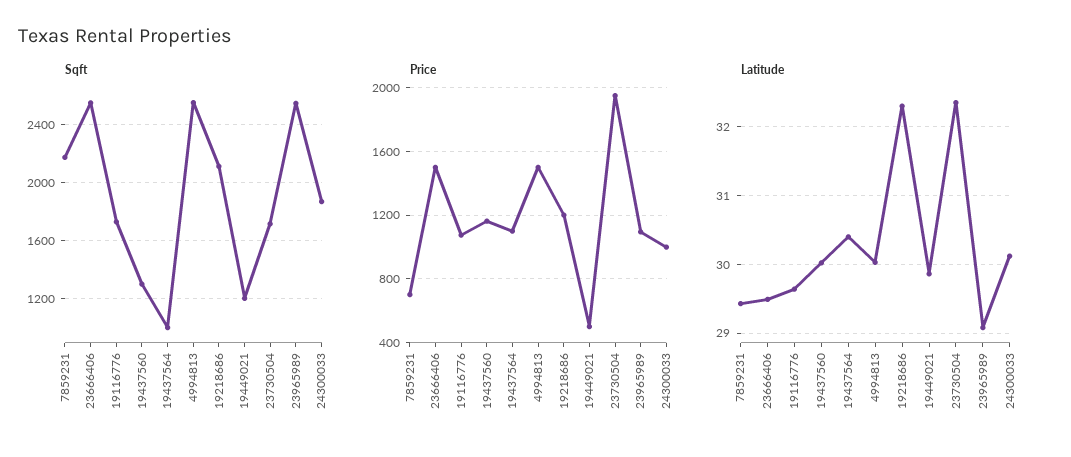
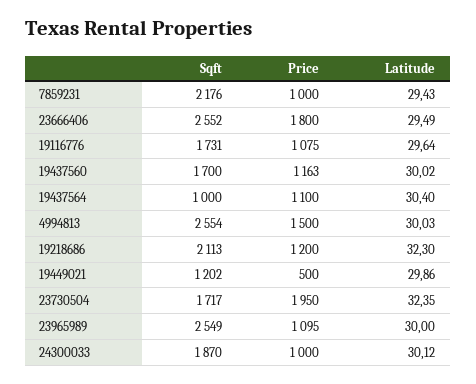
Sqft, 19437560: 1300 -> 1700
Price, 7859231: 700 -> 1000
Price, 23666406: 1500 -> 1800
Latitude, 23965989: 29.1 -> 30

